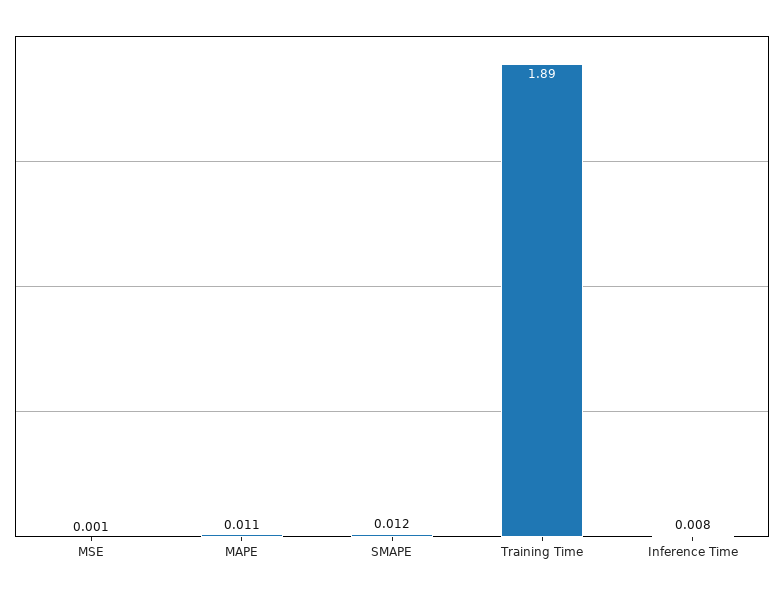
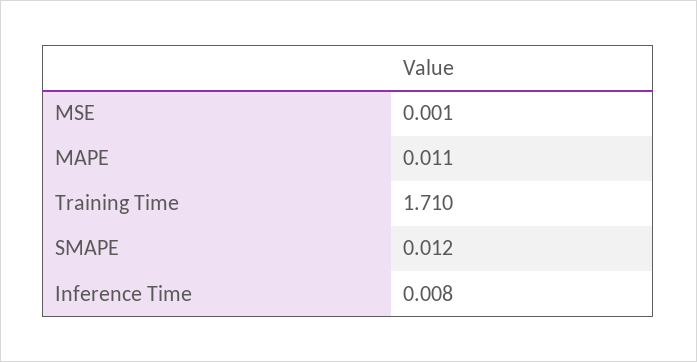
Training Time: 1.89 -> 1.71

